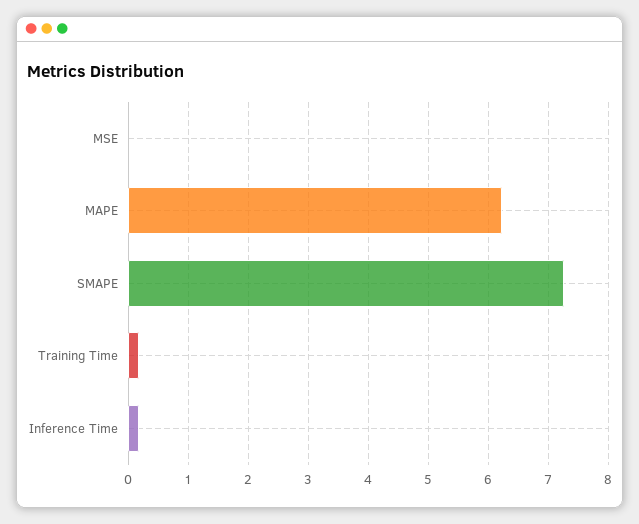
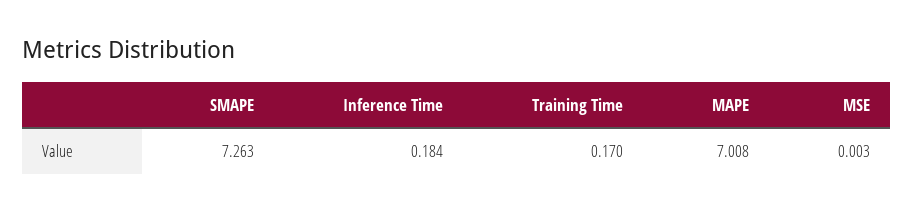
MAPE: 6.2 -> 7.008

